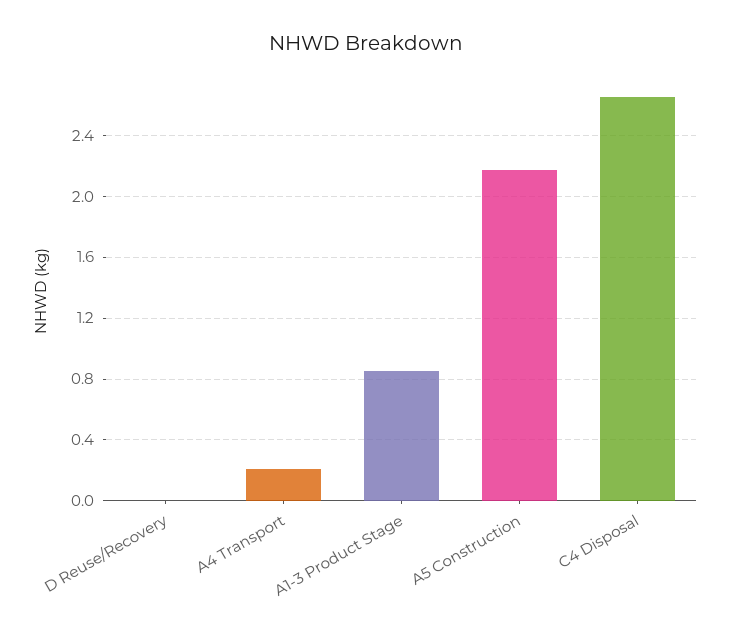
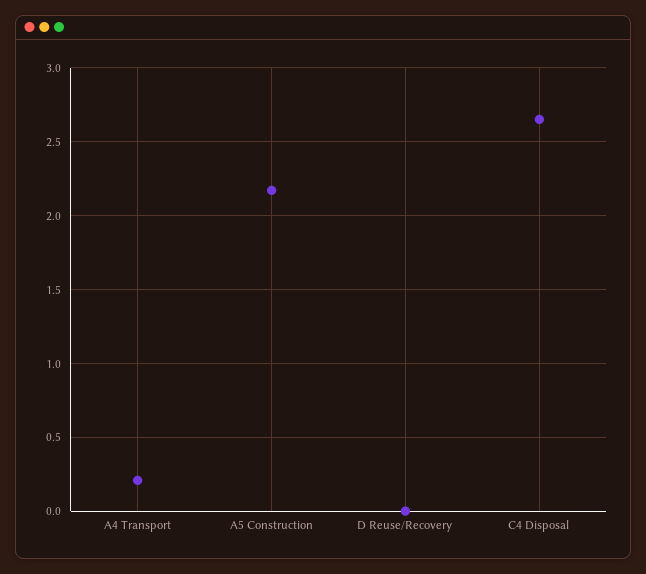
A1-3 Product Stage: 0.85 -> none

